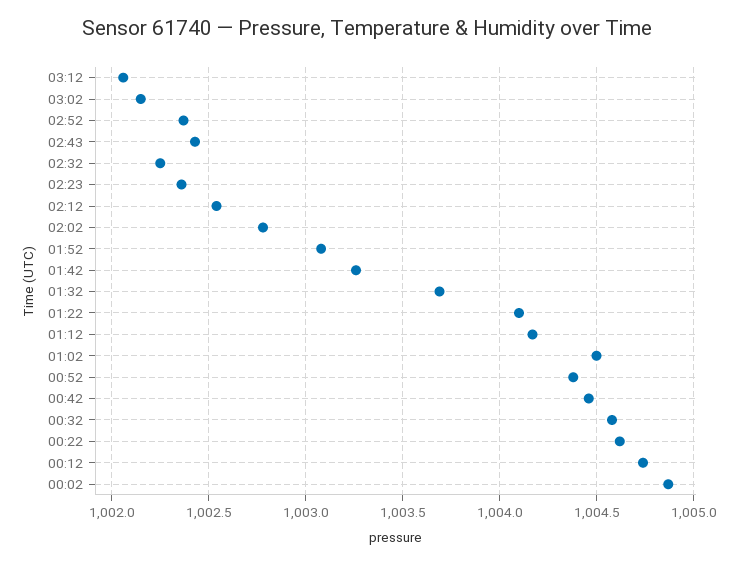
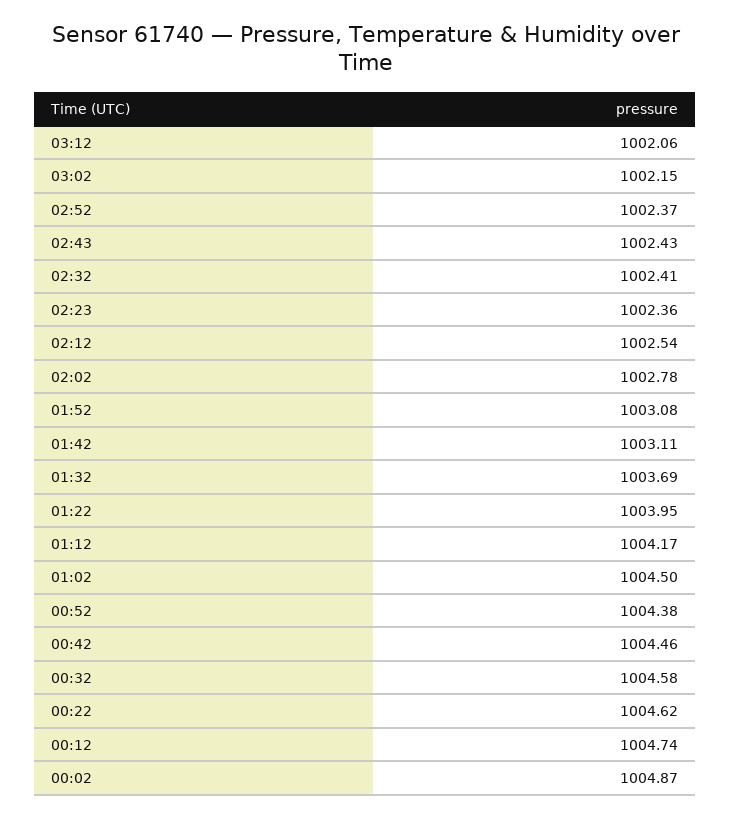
02:32: 1002.25 -> 1002.41
01:42: 1003.25 -> 1003.11
01:22: 1004.1 -> 1003.95

